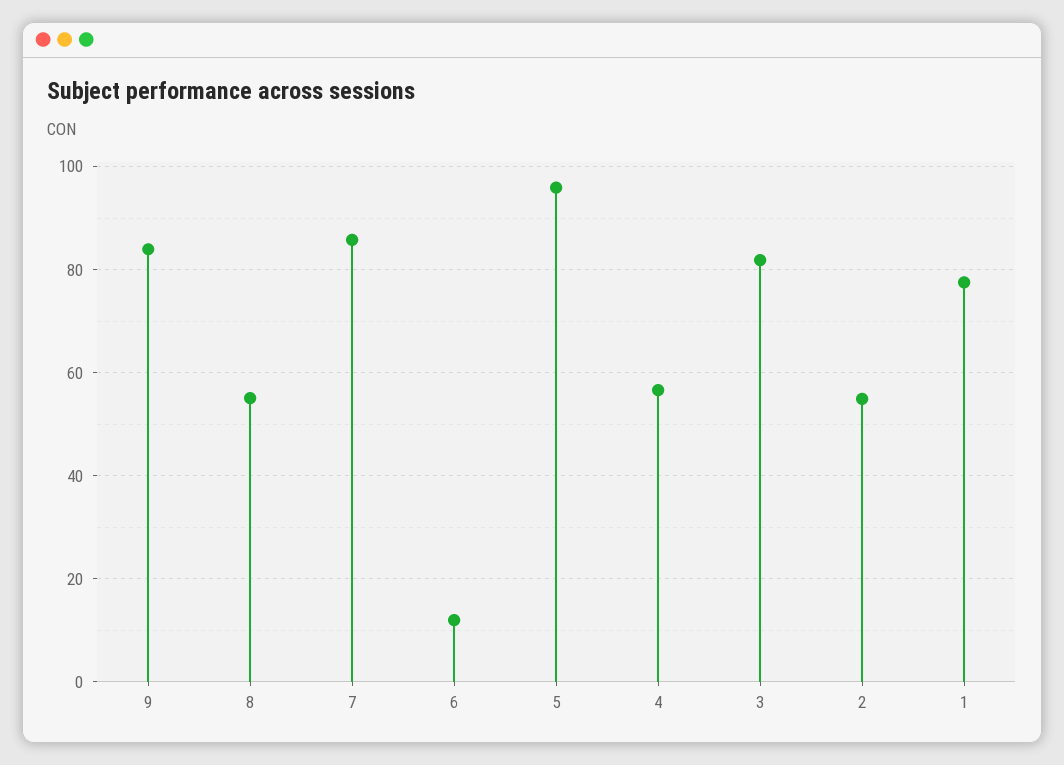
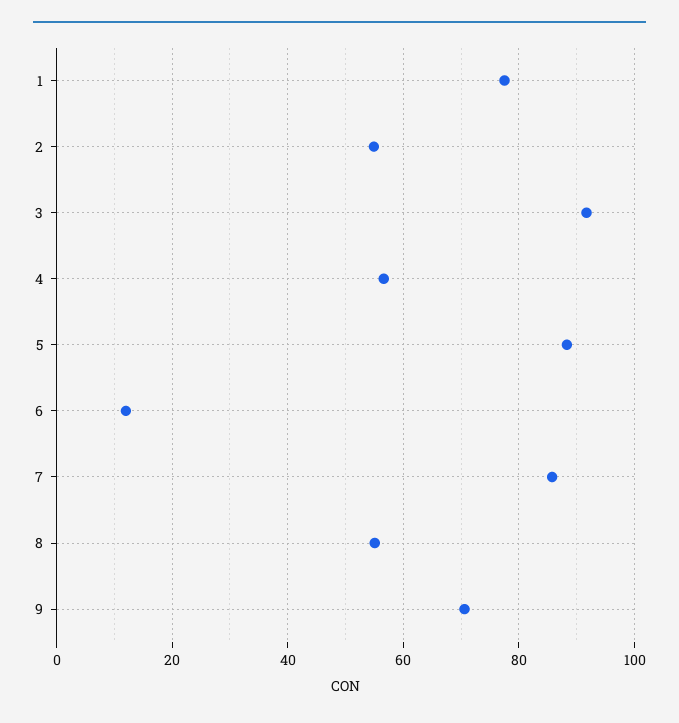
9: 84 -> 70
5: 96 -> 88
3: 82 -> 92

